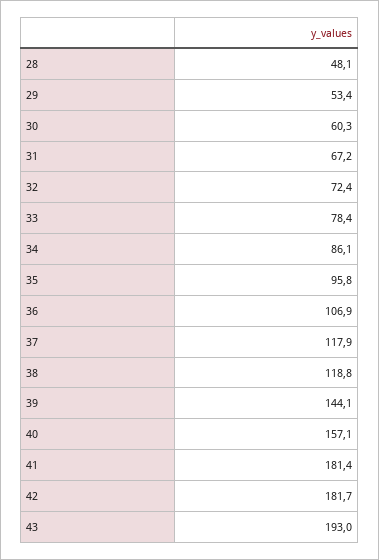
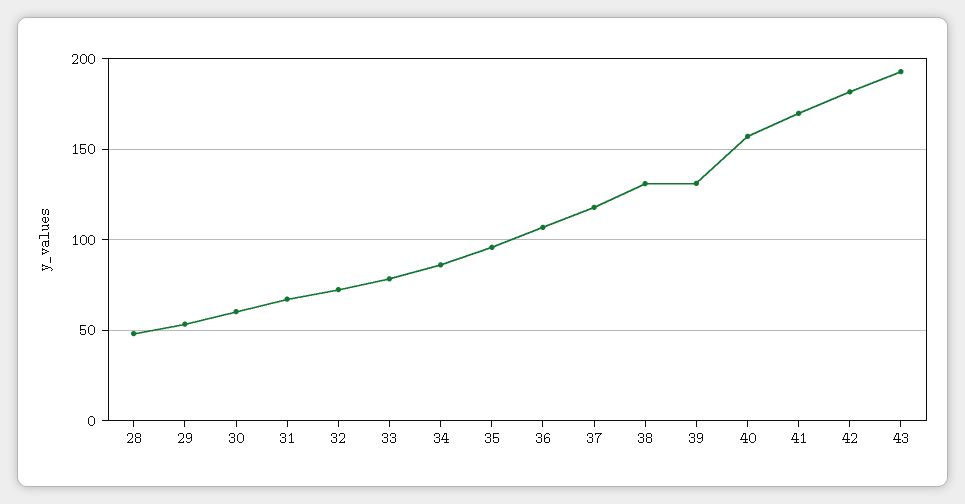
38: 118.8 -> 130
39: 144.1 -> 130
41: 181.4 -> 170

